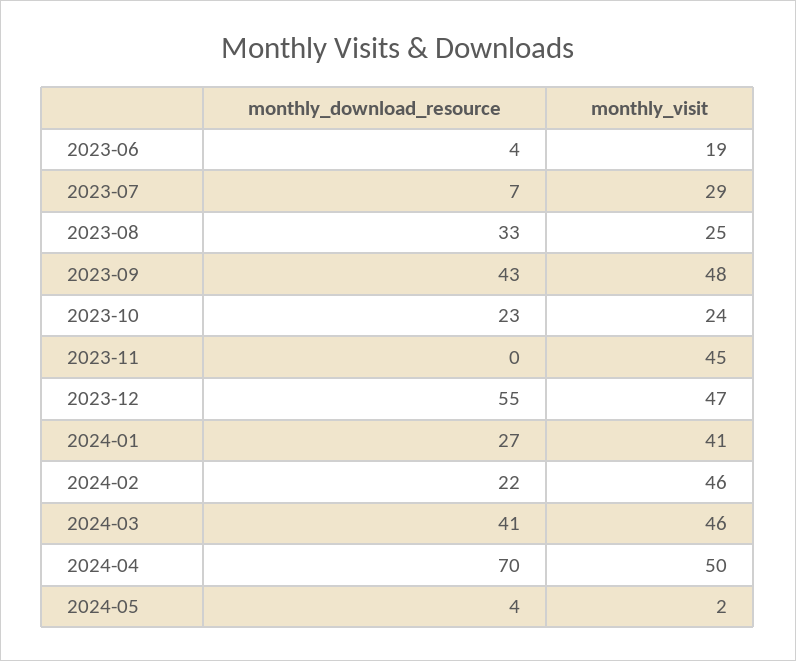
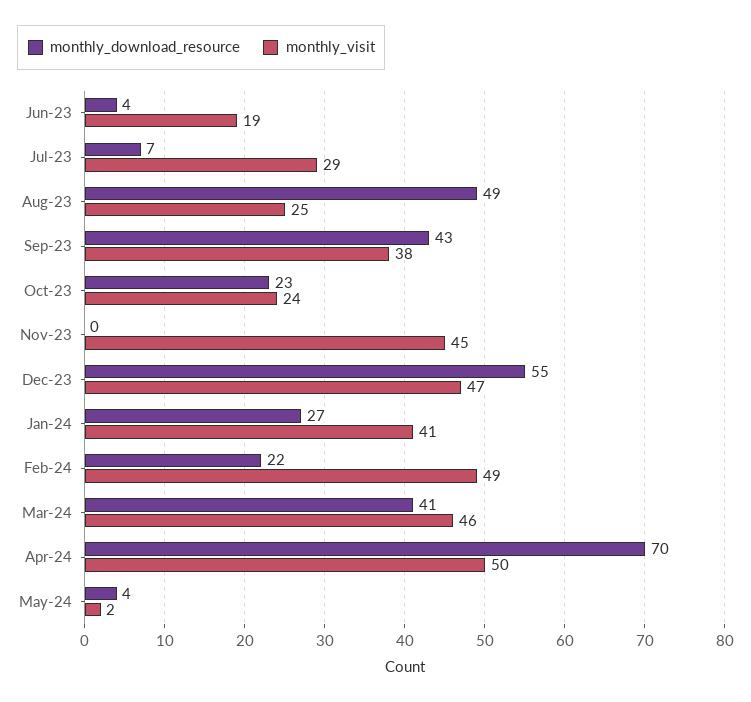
monthly_download_resource, 2023-08: 33 -> 49
monthly_visit, 2023-09: 48 -> 38
monthly_visit, 2024-02: 46 -> 49

